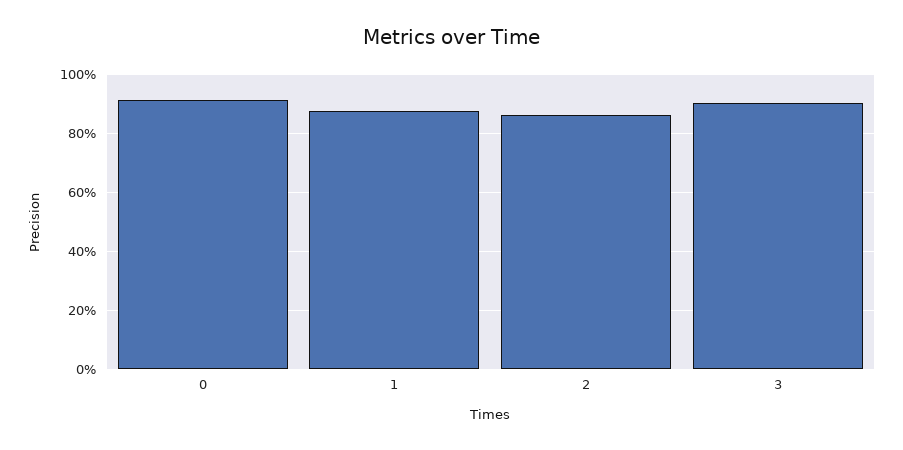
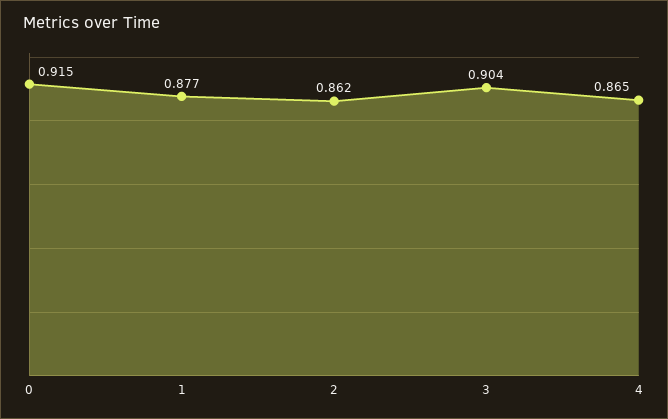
4: none -> 0.865

